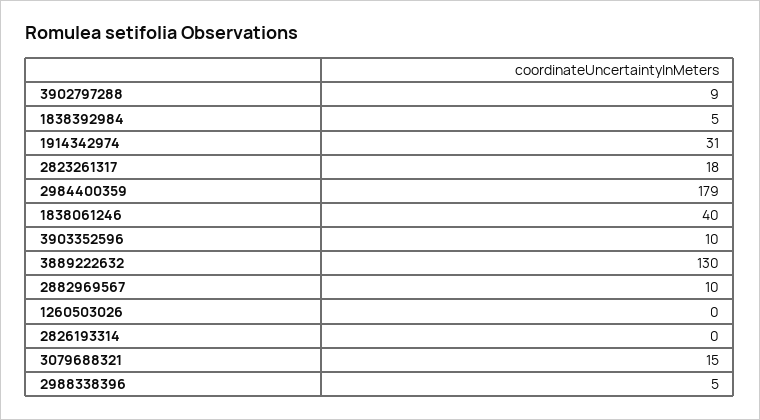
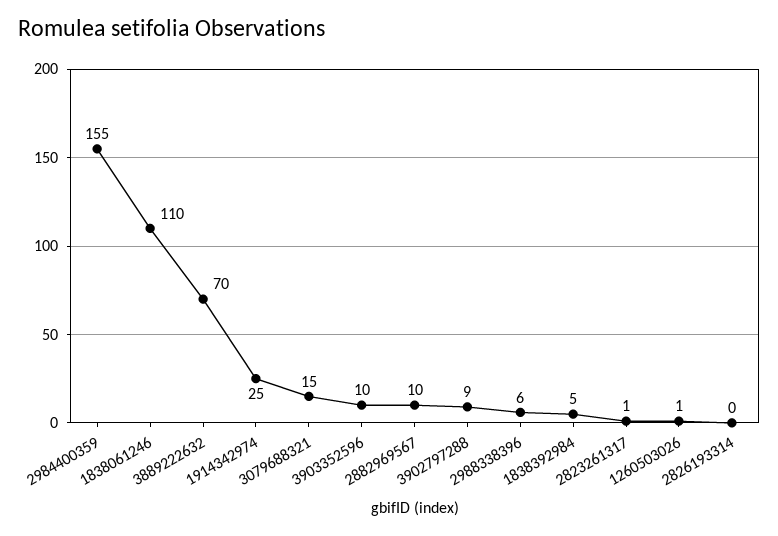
1914342974: 31 -> 25
2823261317: 18 -> 1
2984400359: 179 -> 155
1838061246: 40 -> 110
3889222632: 130 -> 70
1260503026: 0 -> 1
2988338396: 5 -> 6

